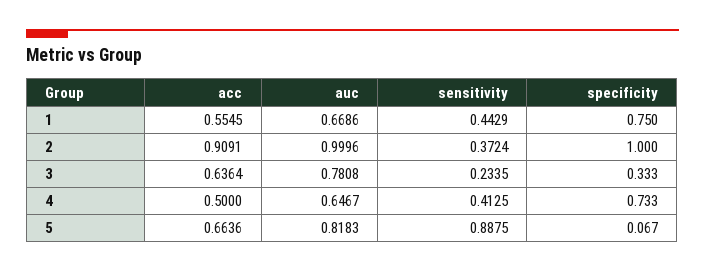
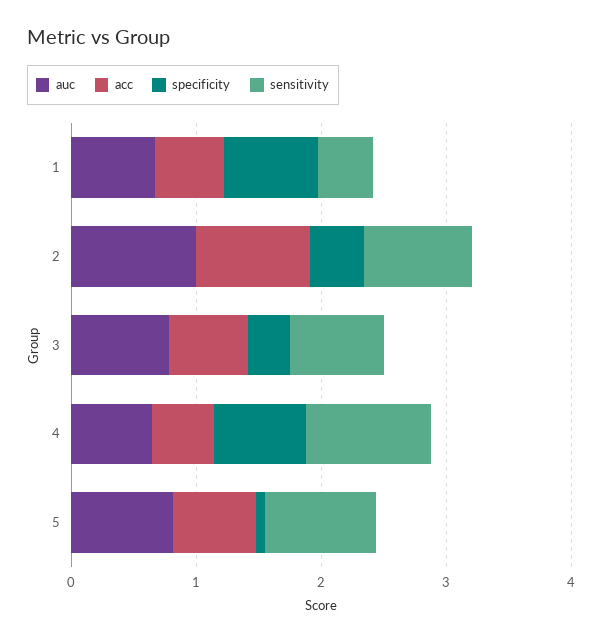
sensitivity, 2: 0.3724 -> 0.8
specificity, 2: 1 -> 0.4
sensitivity, 3: 0.2335 -> 0.8
sensitivity, 4: 0.4125 -> 1

